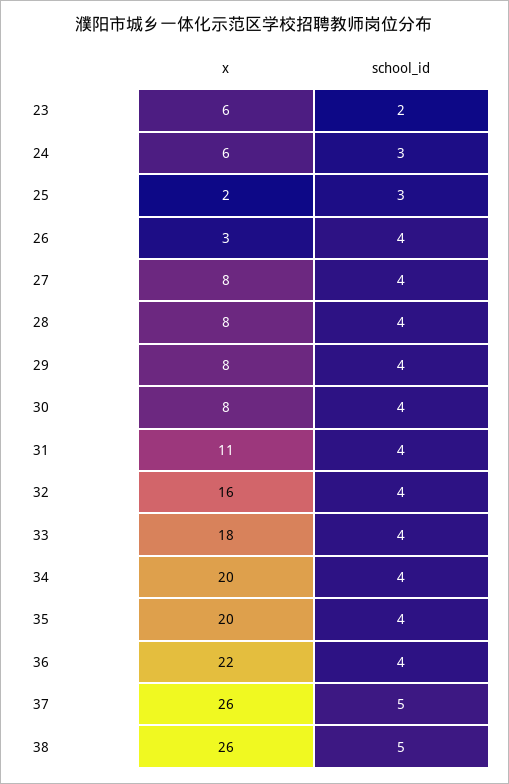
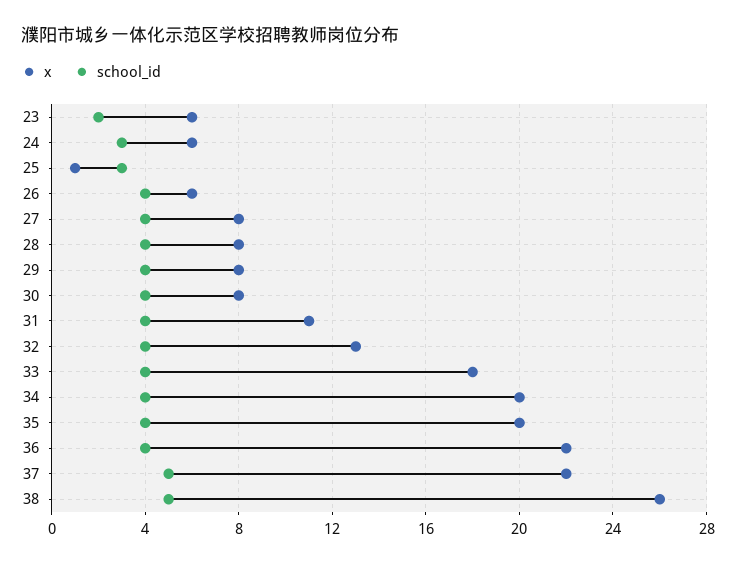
x, 25: 2 -> 1
x, 26: 3 -> 6
x, 32: 16 -> 13
x, 37: 26 -> 22

